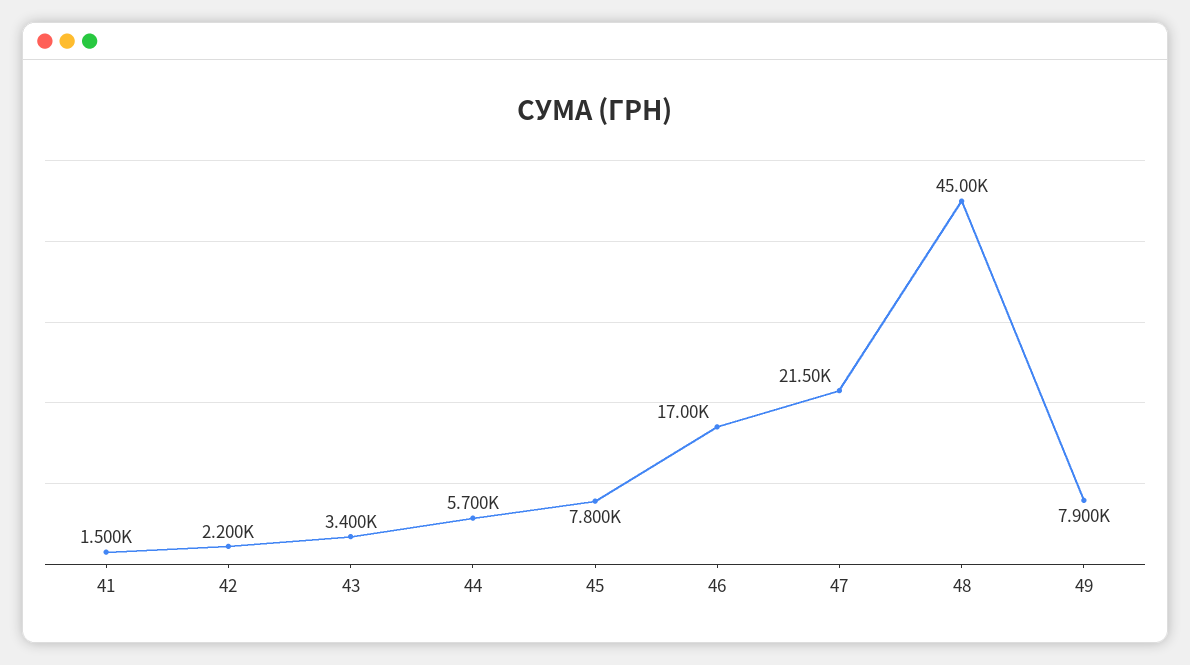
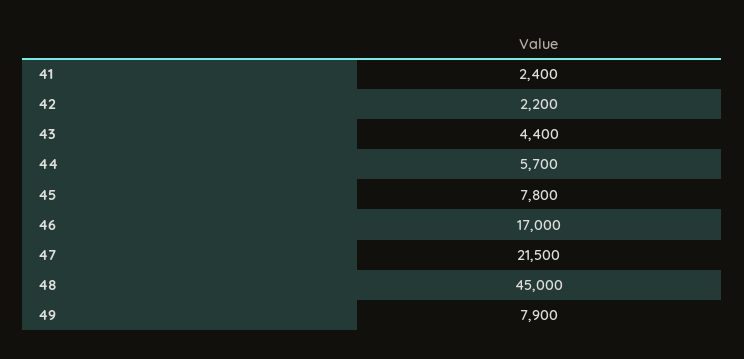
41: 1500 -> 2400
43: 3400 -> 4400

